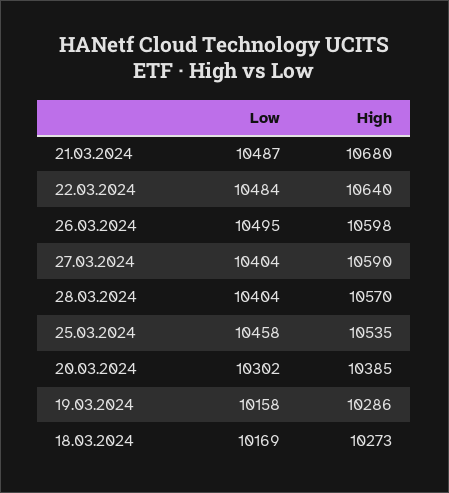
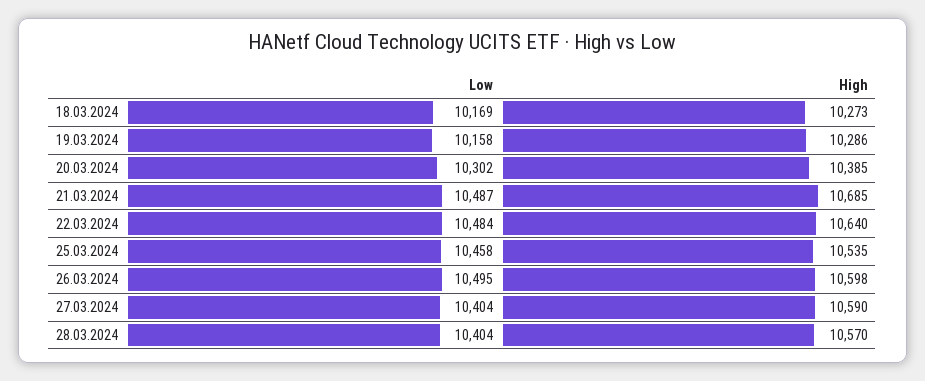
High, 21.03.2024: 10680 -> 10685

